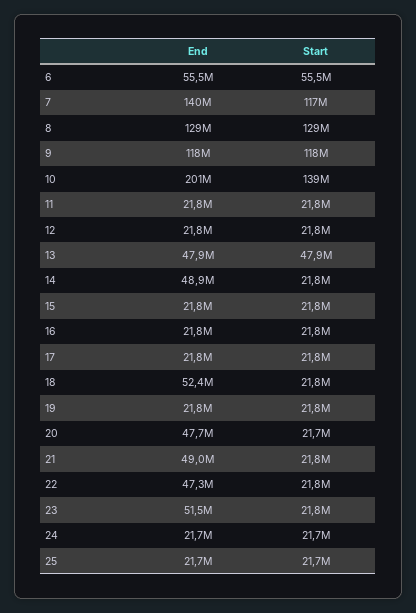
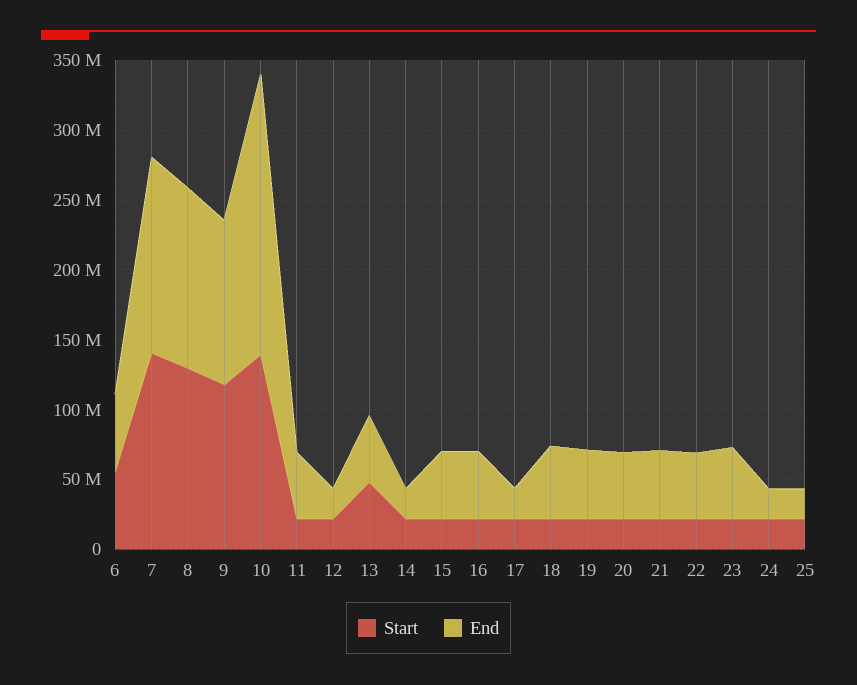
Start, 7: 117000000 -> 140000000
End, 11: 21800000 -> 50000000
End, 14: 48900000 -> 20000000
End, 15: 21800000 -> 50000000
End, 16: 21800000 -> 50000000
End, 19: 21800000 -> 50000000

